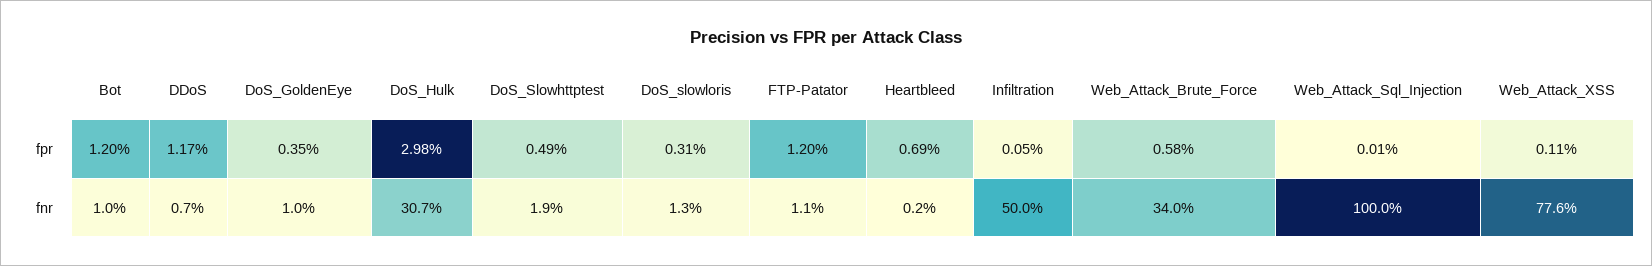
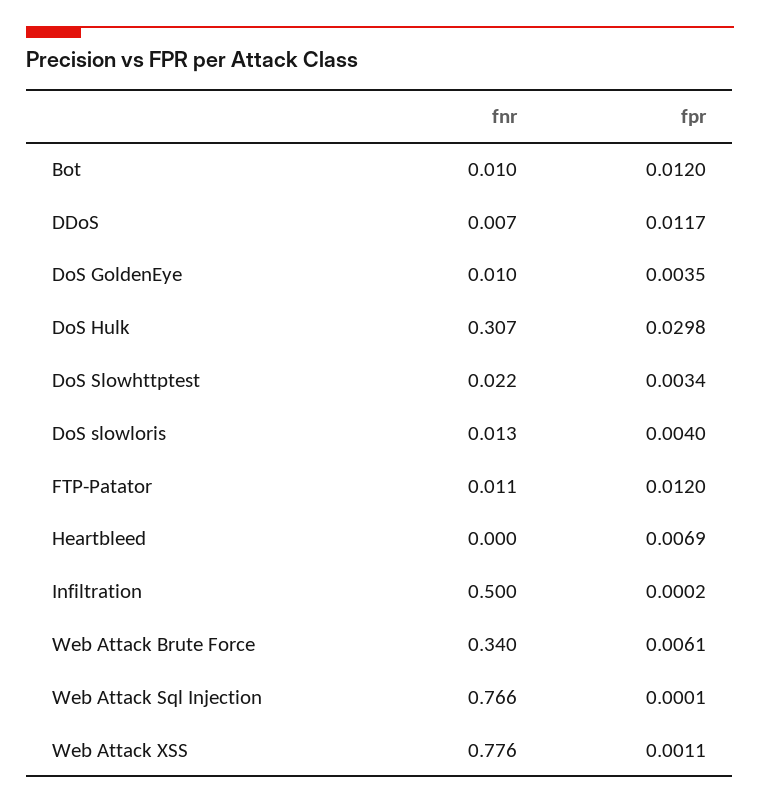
DoS_Slowhttptest, fpr: 0.0049 -> 0.0034
DoS_slowloris, fpr: 0.0031 -> 0.004
Infiltration, fpr: 0.0005 -> 0.0002
Web_Attack_Brute_Force, fpr: 0.0058 -> 0.0061
DoS_Slowhttptest, fnr: 0.019 -> 0.022
Heartbleed, fnr: 0.002 -> 0
Web_Attack_Sql_Injection, fnr: 1 -> 0.766

